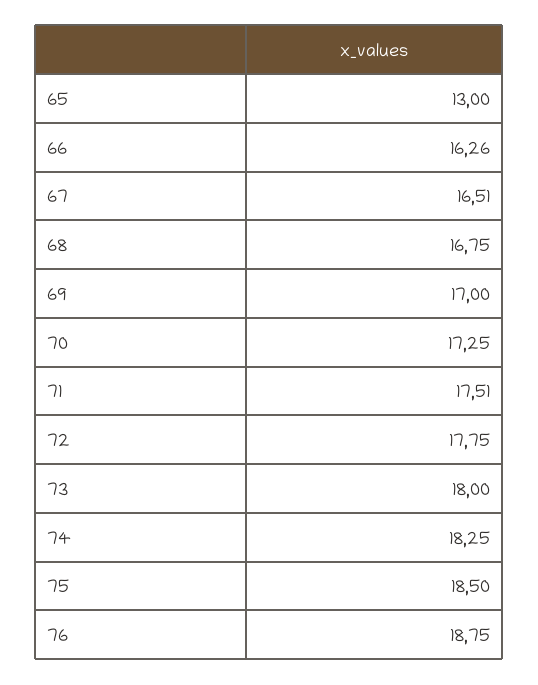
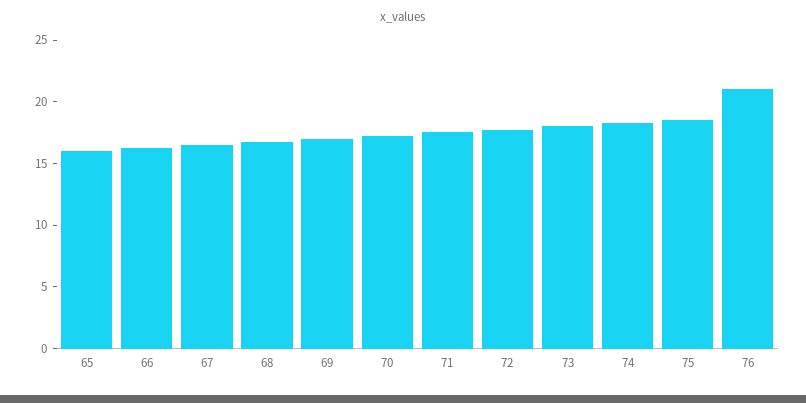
65: 13 -> 16
76: 18.75 -> 21

